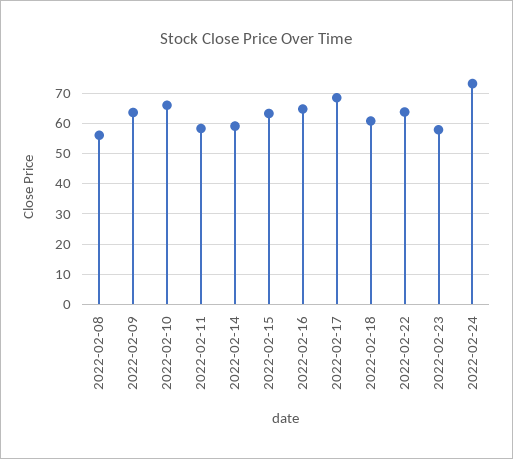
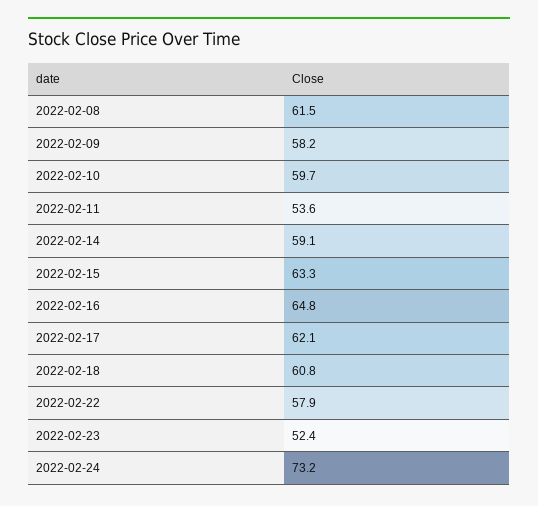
2022-02-08: 56 -> 61.5
2022-02-09: 64 -> 58.2
2022-02-10: 66 -> 59.7
2022-02-11: 58 -> 53.6
2022-02-17: 68 -> 62.1
2022-02-22: 64 -> 57.9
2022-02-23: 58 -> 52.4

